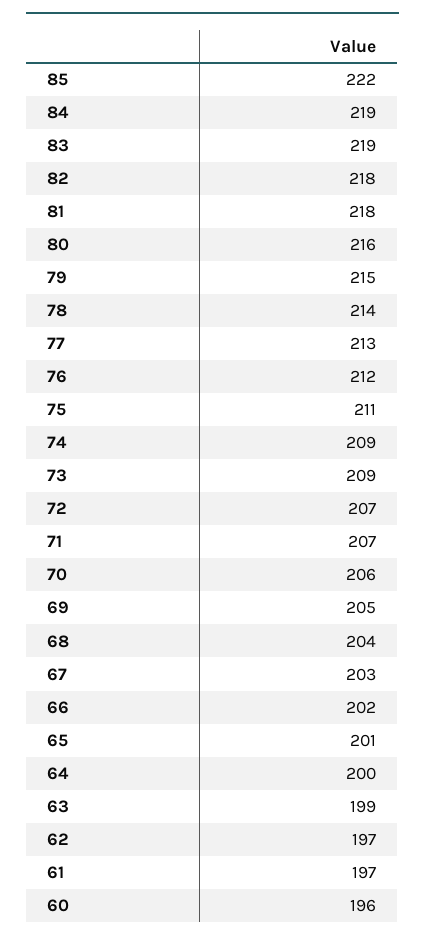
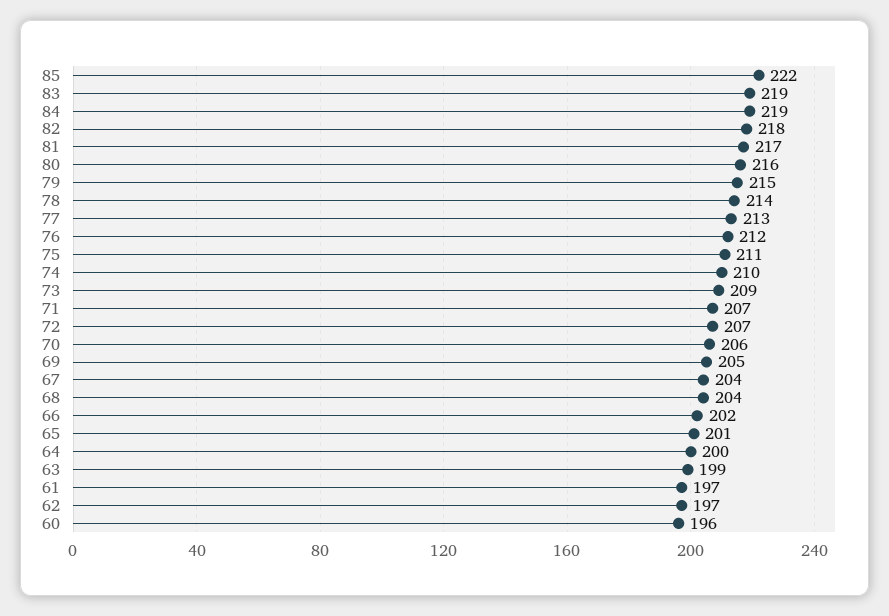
81: 218 -> 217
74: 209 -> 210
67: 203 -> 204

